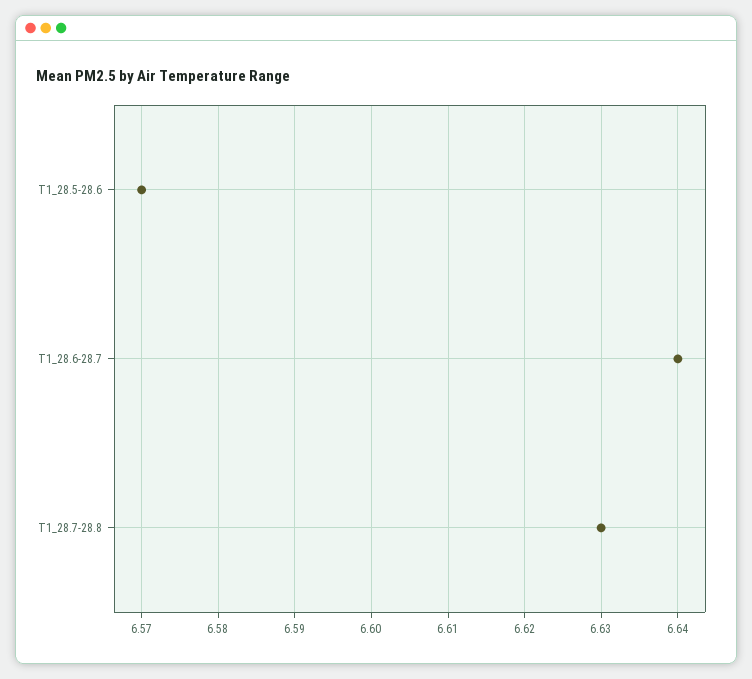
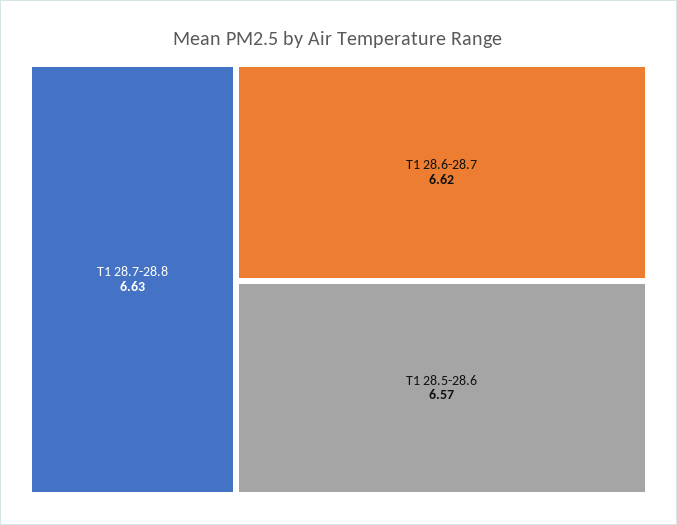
T1_28.6-28.7: 6.64 -> 6.62

